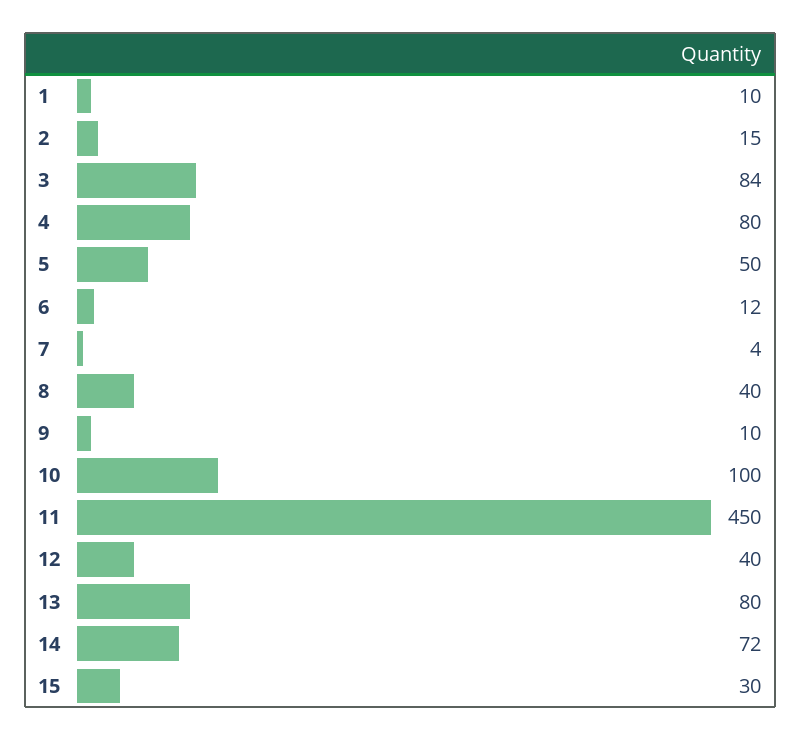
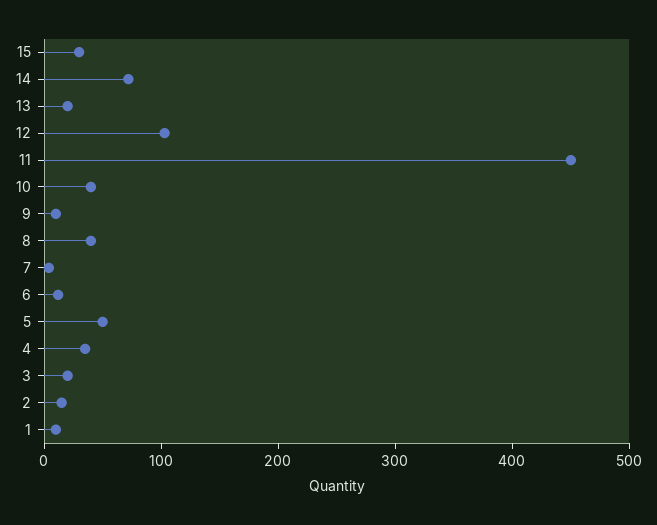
3: 84 -> 20
4: 80 -> 40
10: 100 -> 40
12: 40 -> 100
13: 80 -> 20

